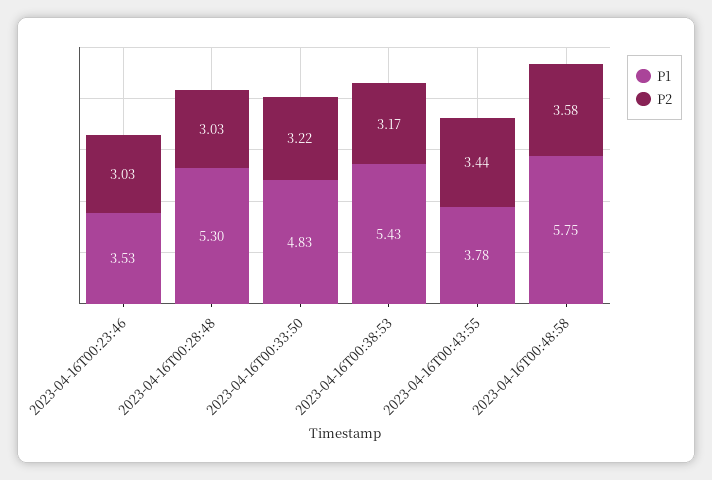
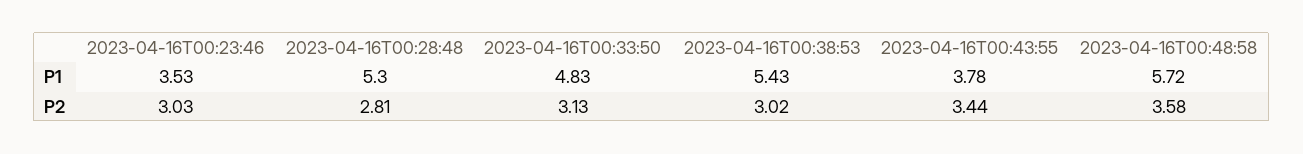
P2, 2023-04-16T00:28:48: 3.03 -> 2.81
P2, 2023-04-16T00:33:50: 3.22 -> 3.13
P2, 2023-04-16T00:38:53: 3.17 -> 3.02
P1, 2023-04-16T00:48:58: 5.75 -> 5.72

